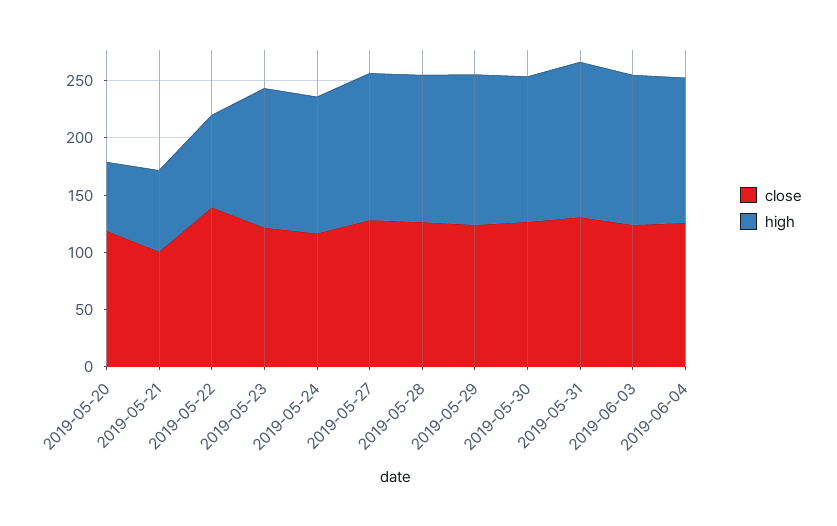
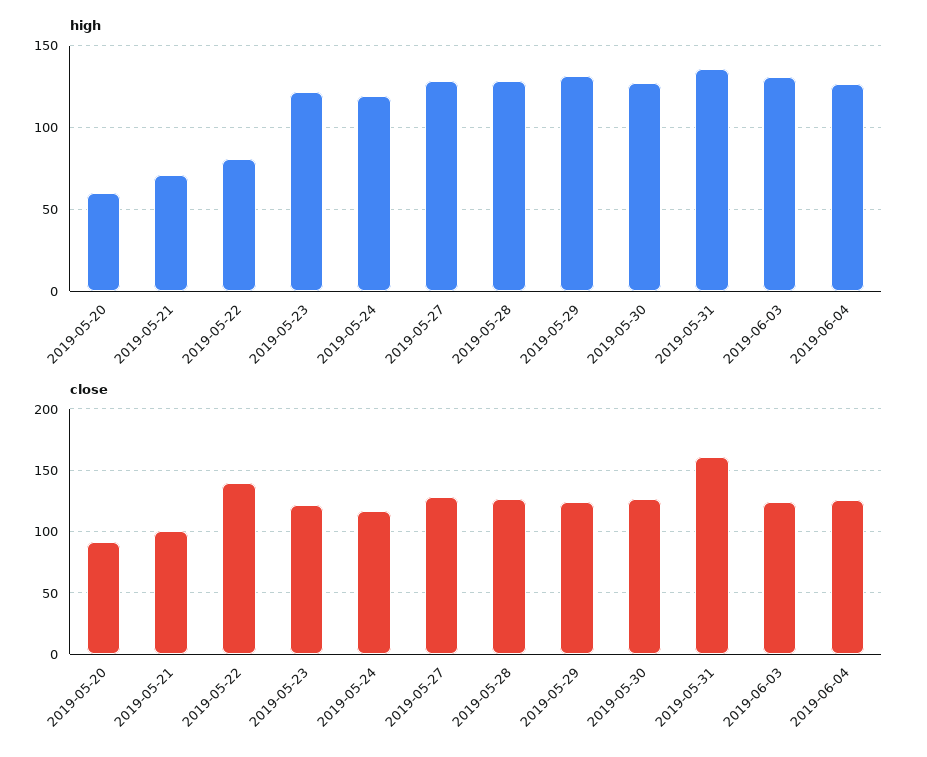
close, 2019-05-20: 120 -> 90
close, 2019-05-31: 130 -> 160

